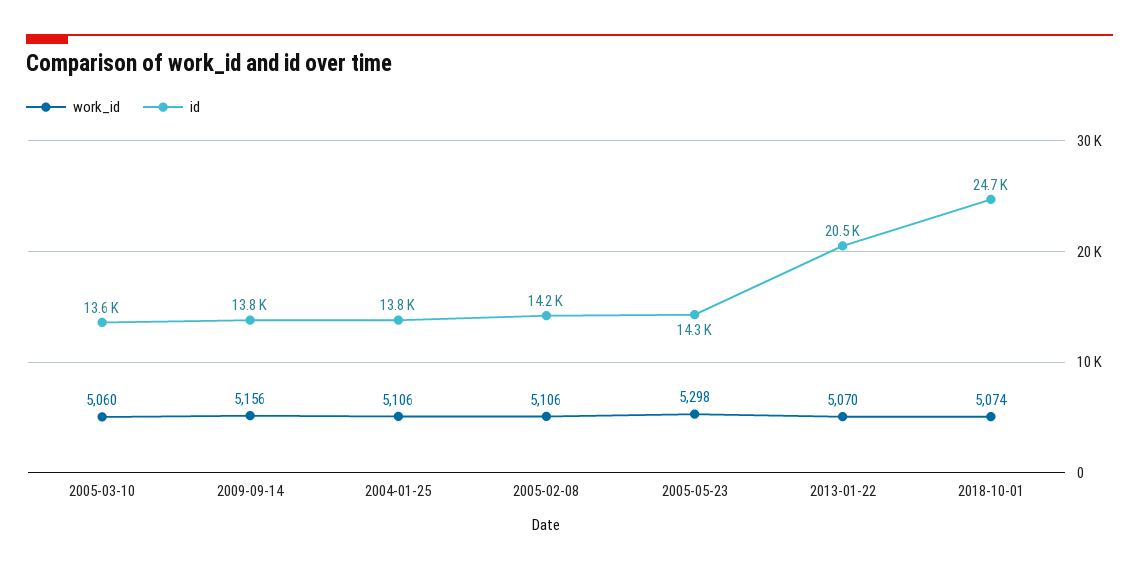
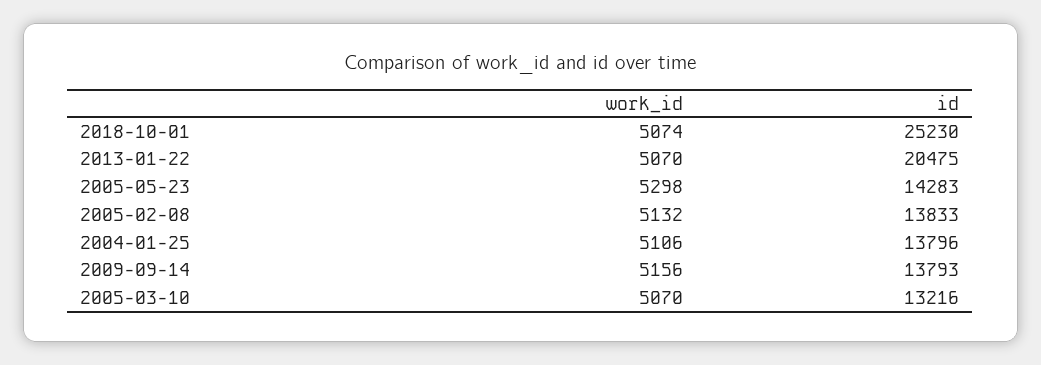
work_id, 2005-03-10: 5060 -> 5070
id, 2005-03-10: 13600 -> 13216
work_id, 2005-02-08: 5106 -> 5132
id, 2005-02-08: 14200 -> 13833
id, 2018-10-01: 24700 -> 25230

